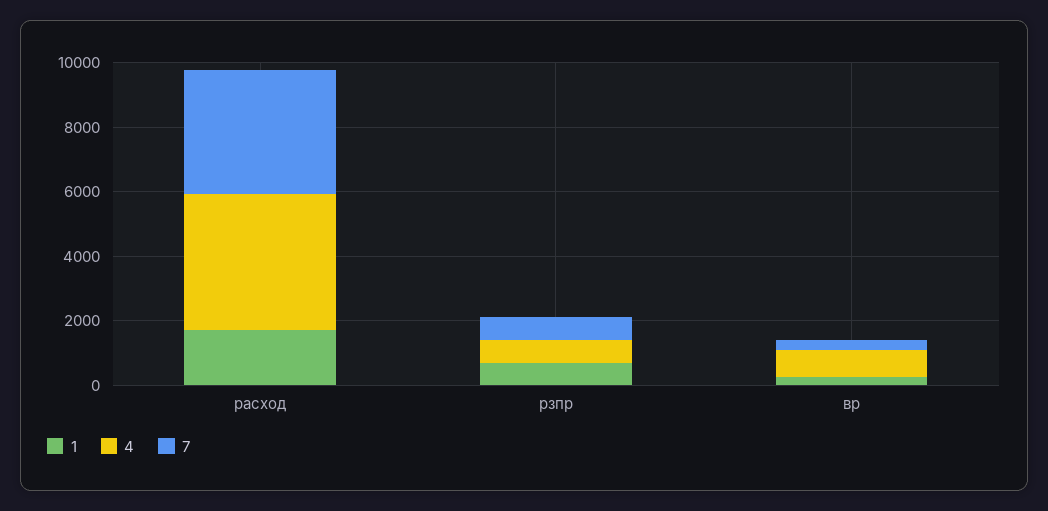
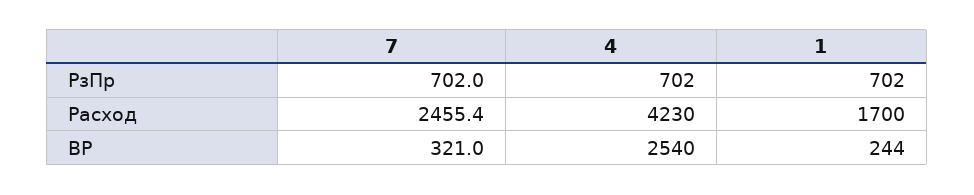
7, расход: 4000 -> 2455.4
4, вр: 1000 -> 2540

